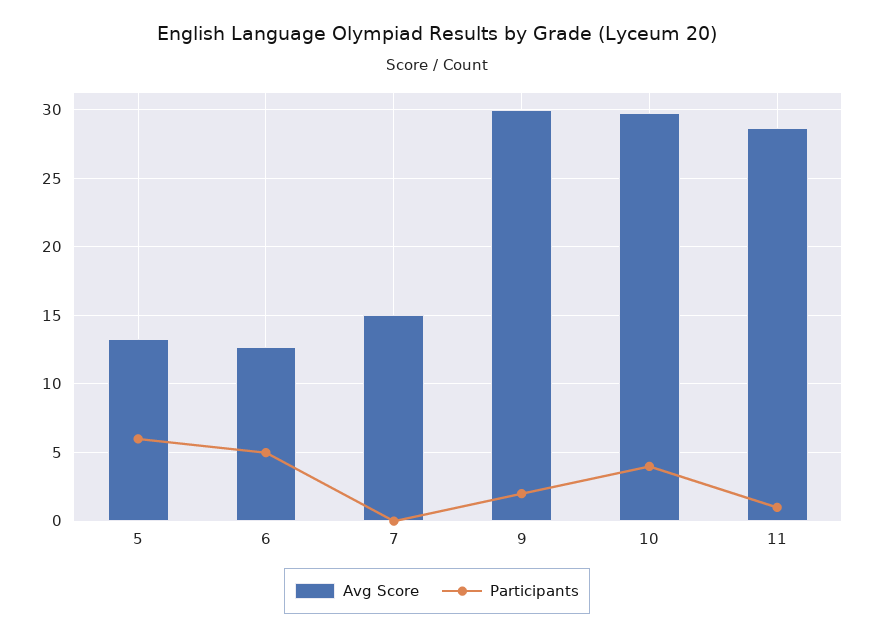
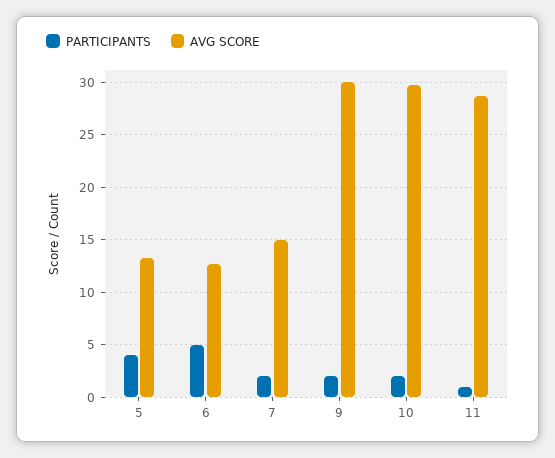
Participants, 5: 6 -> 4
Participants, 7: 0 -> 2
Participants, 10: 4 -> 2

